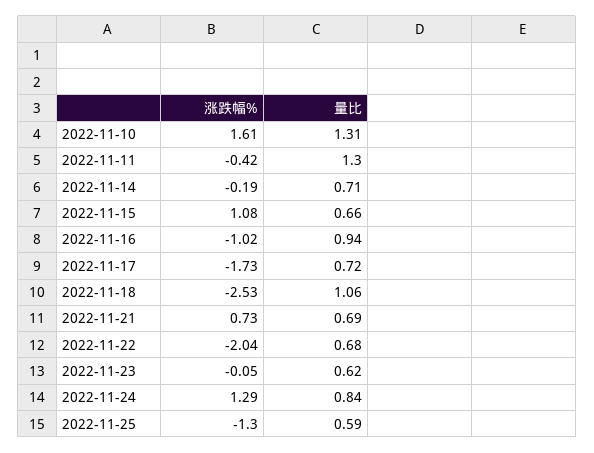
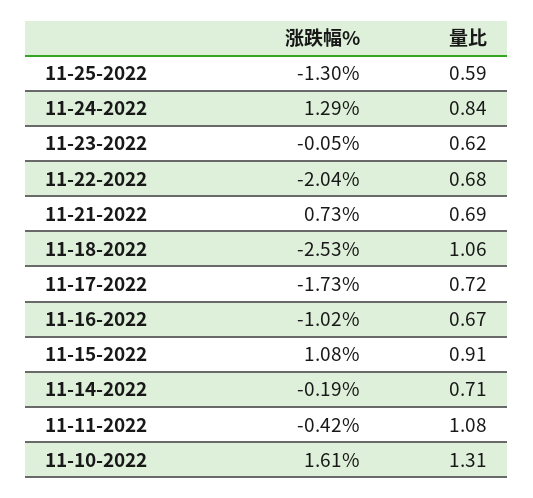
量比, 2022-11-11: 1.3 -> 1.08
量比, 2022-11-15: 0.66 -> 0.91
量比, 2022-11-16: 0.94 -> 0.67

